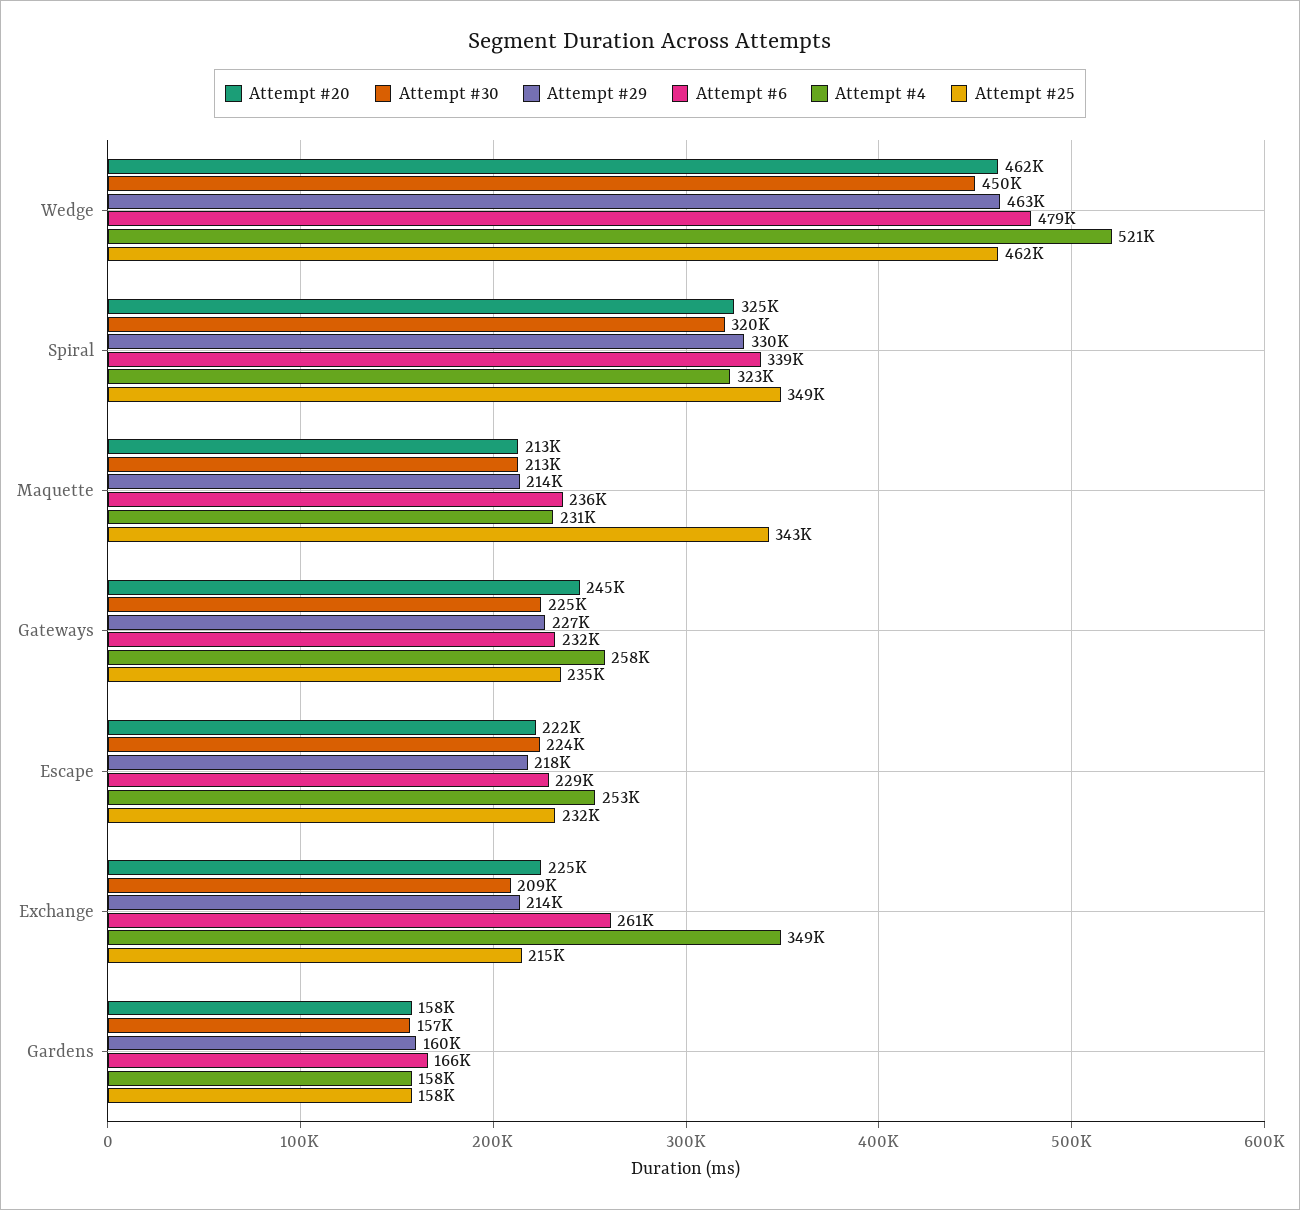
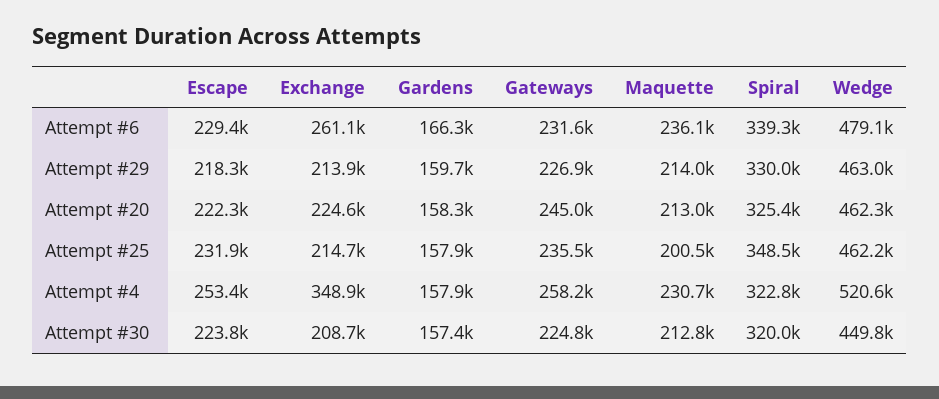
Attempt #25, Maquette: 343000 -> 200500

